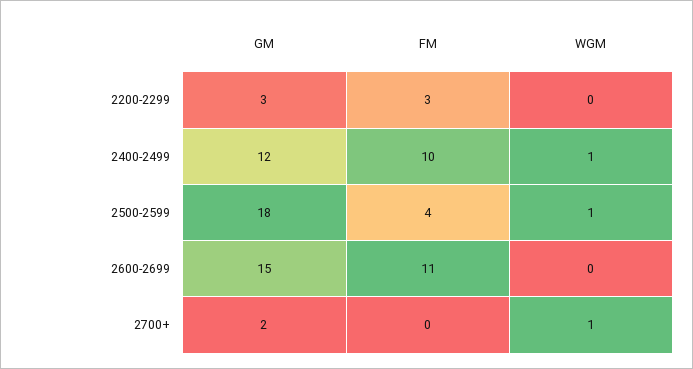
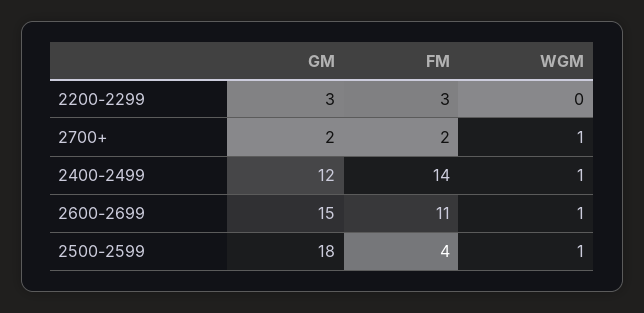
FM, 2400-2499: 10 -> 14
WGM, 2600-2699: 0 -> 1
FM, 2700+: 0 -> 2

